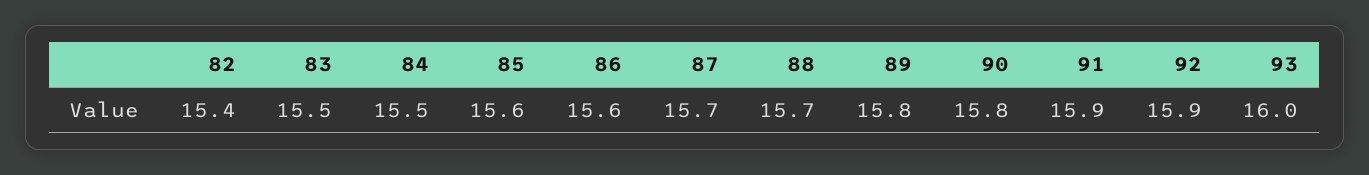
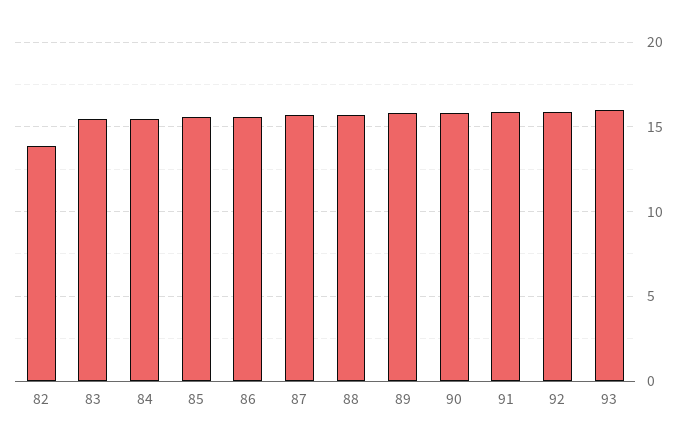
82: 15.4 -> 14

